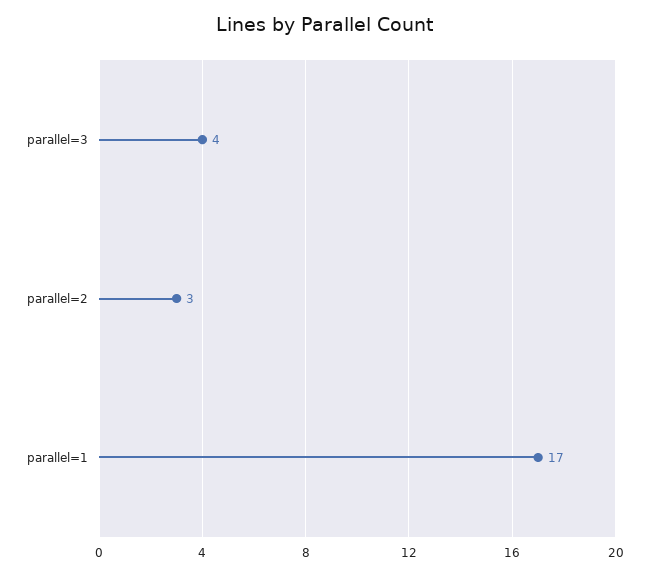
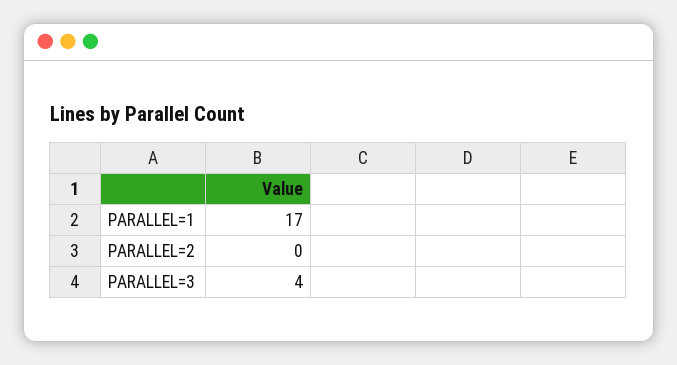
parallel=2: 3 -> 0

